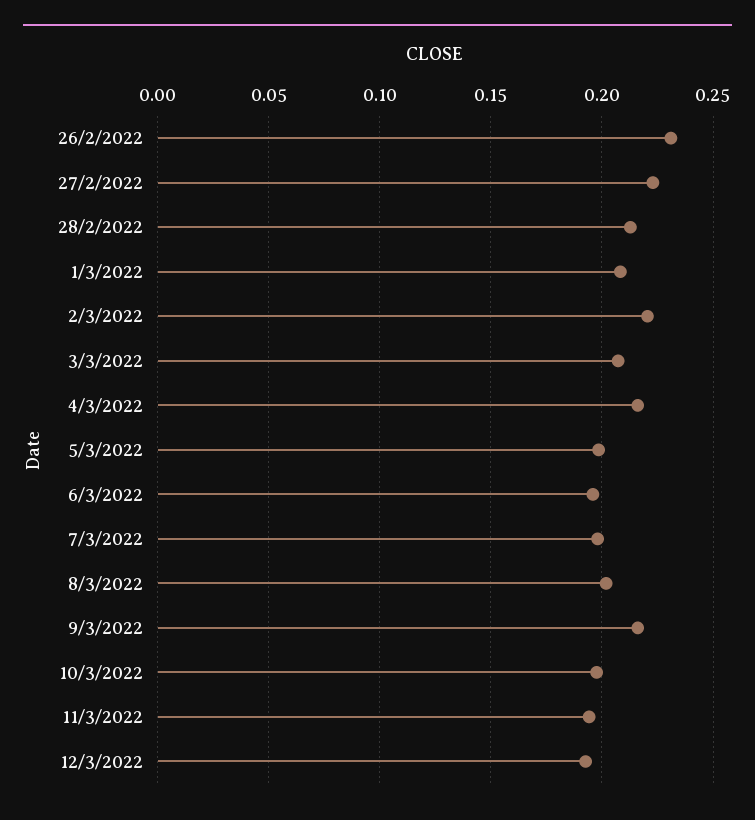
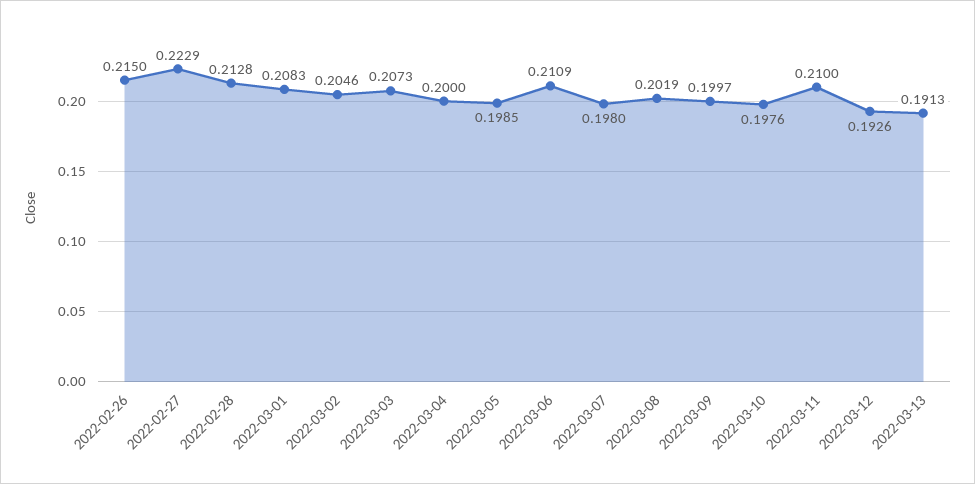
26/2/2022: 0.23 -> 0.215
2/3/2022: 0.22 -> 0.2046
4/3/2022: 0.215 -> 0.2
6/3/2022: 0.195 -> 0.2109
9/3/2022: 0.215 -> 0.1997
11/3/2022: 0.195 -> 0.21
2022-03-13: none -> 0.1913

